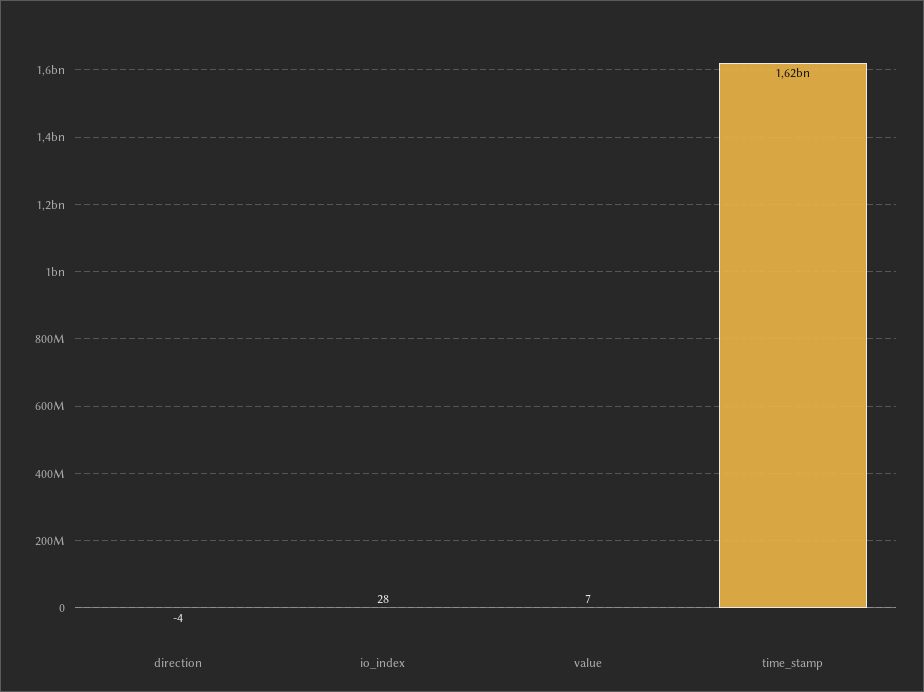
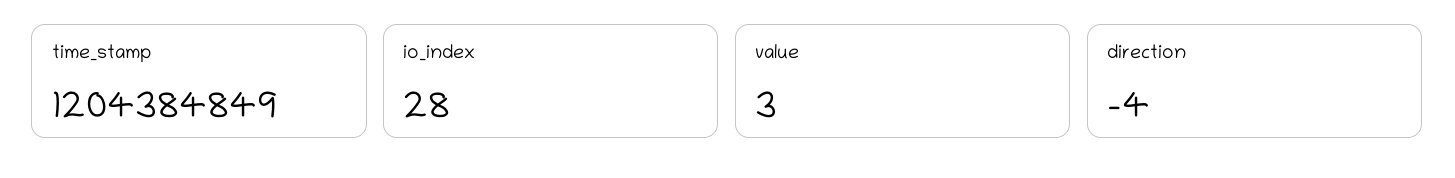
value: 7 -> 3
time_stamp: 1620000000 -> 1204384849

